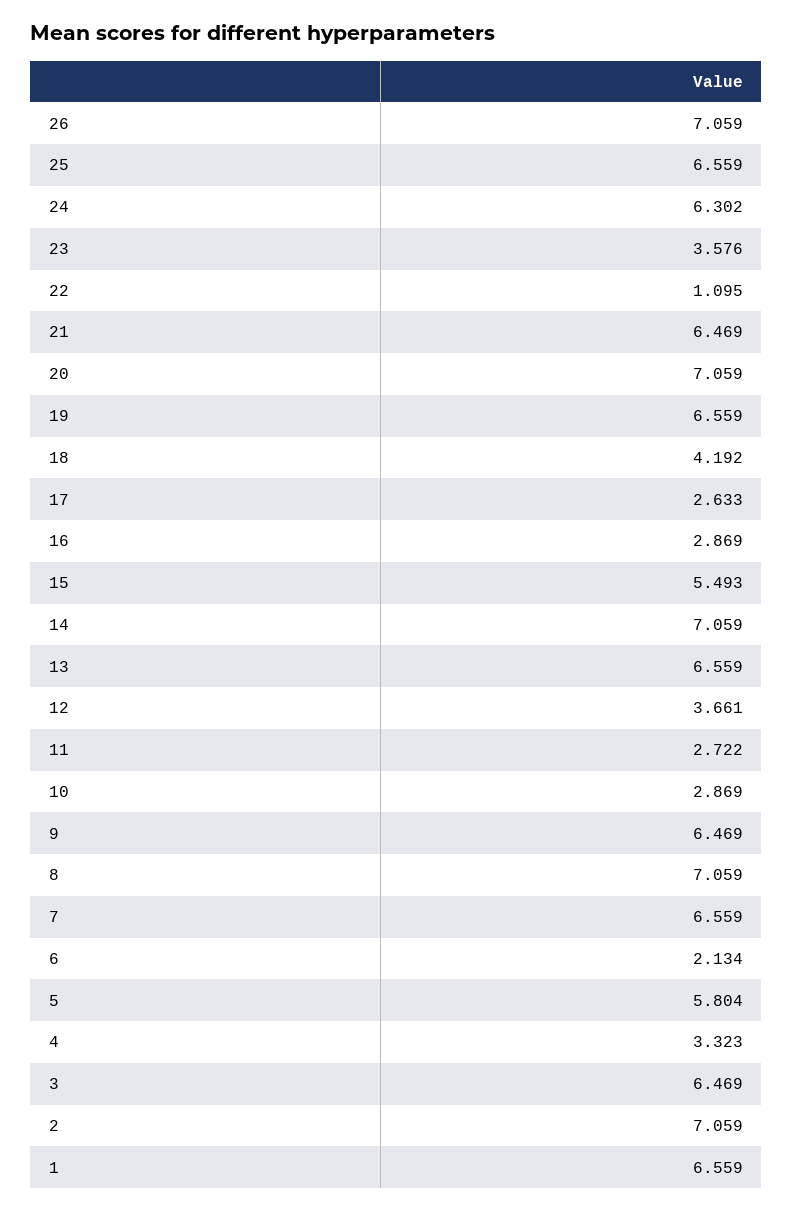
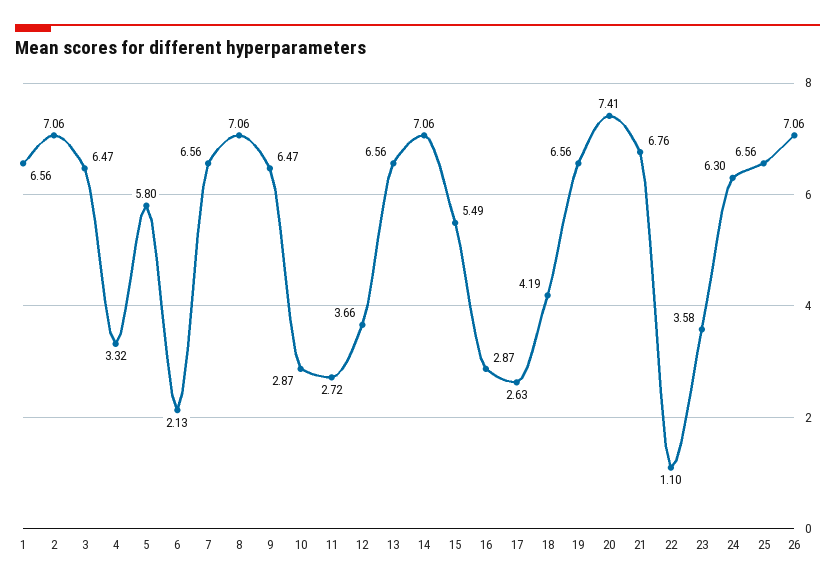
21: 6.469 -> 6.76
20: 7.059 -> 7.41

